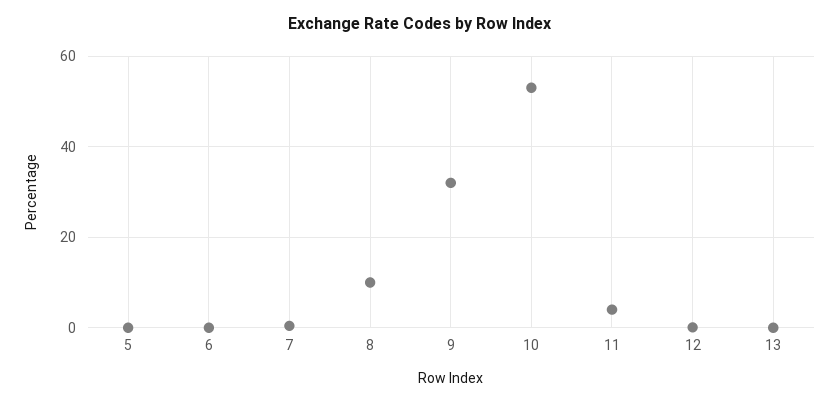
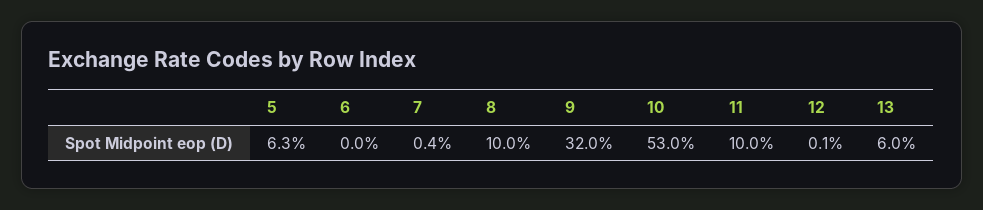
5: 0 -> 6.3
11: 4 -> 10
13: 0 -> 6

